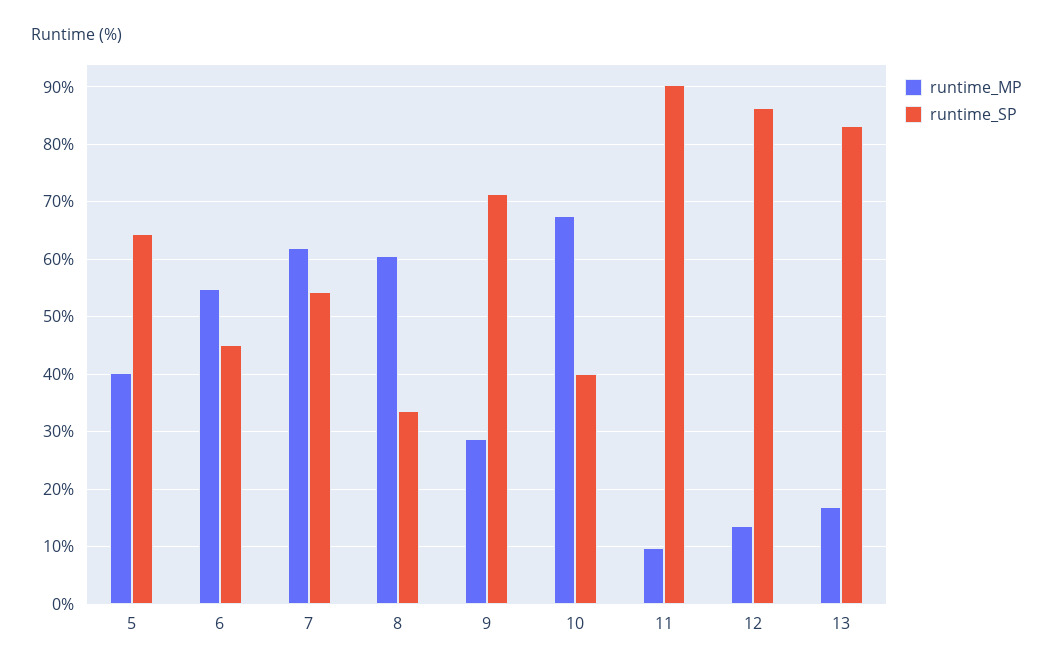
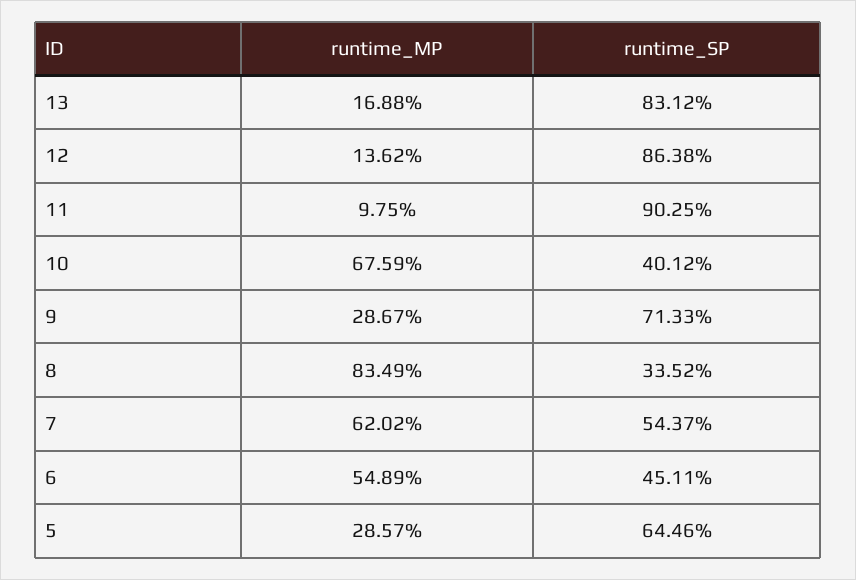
runtime_MP, 5: 40 -> 28.57
runtime_MP, 8: 60 -> 83.49

